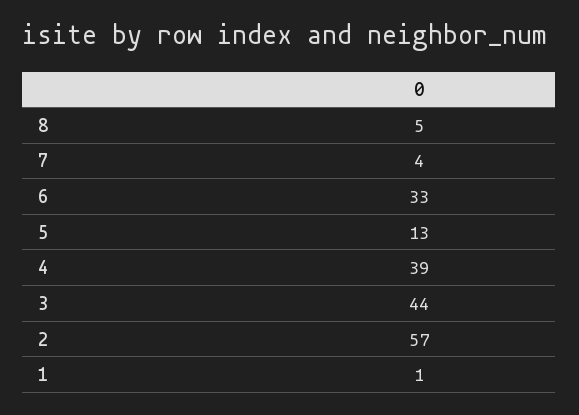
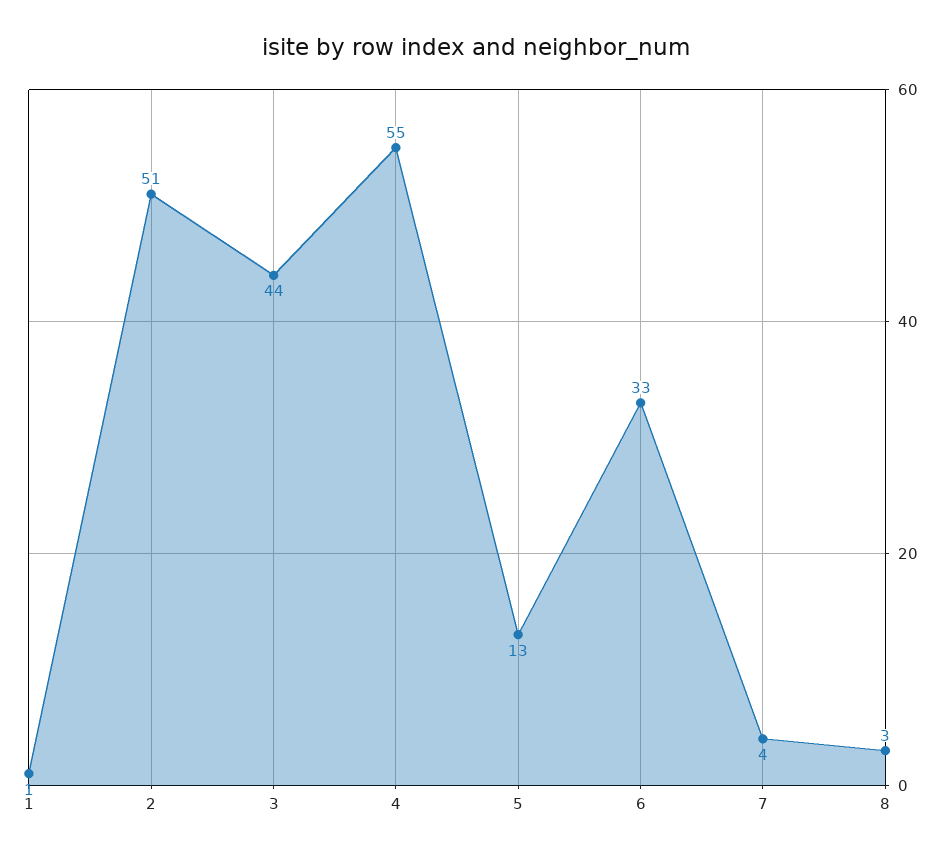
8: 5 -> 3
4: 39 -> 55
2: 57 -> 51

